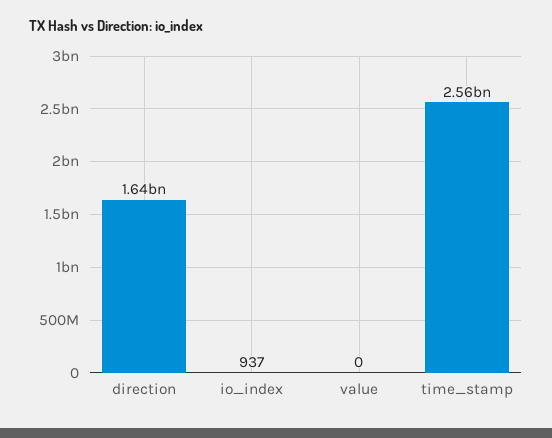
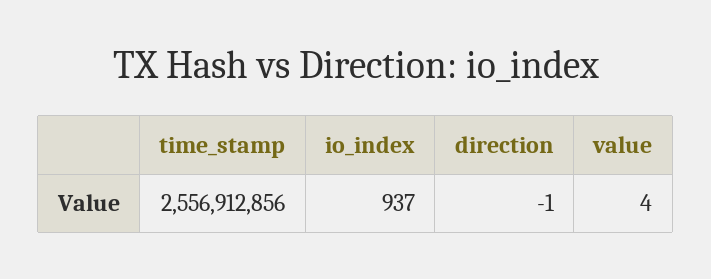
direction: 1640000000 -> -1
value: 0 -> 4

